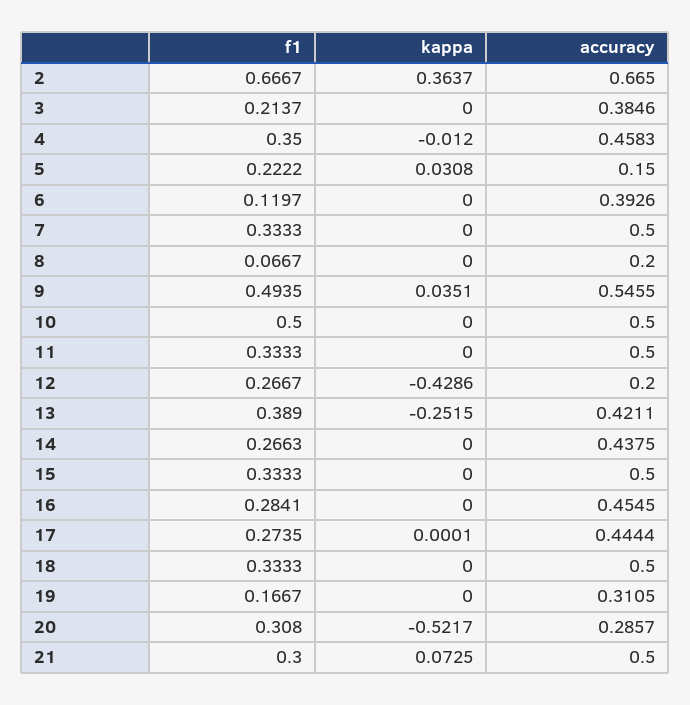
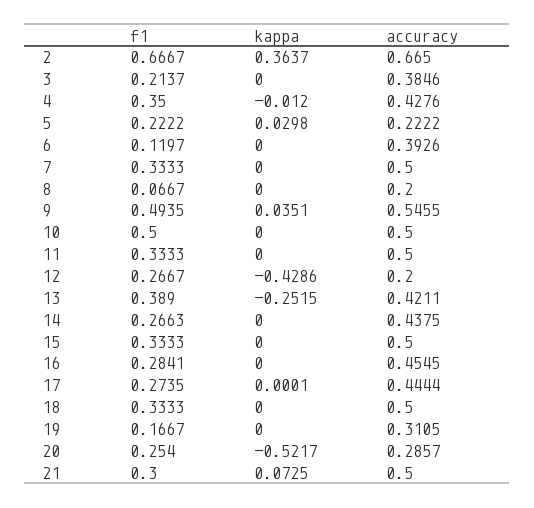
accuracy, 4: 0.4583 -> 0.4276
kappa, 5: 0.0308 -> 0.0298
accuracy, 5: 0.15 -> 0.2222
f1, 20: 0.308 -> 0.254

